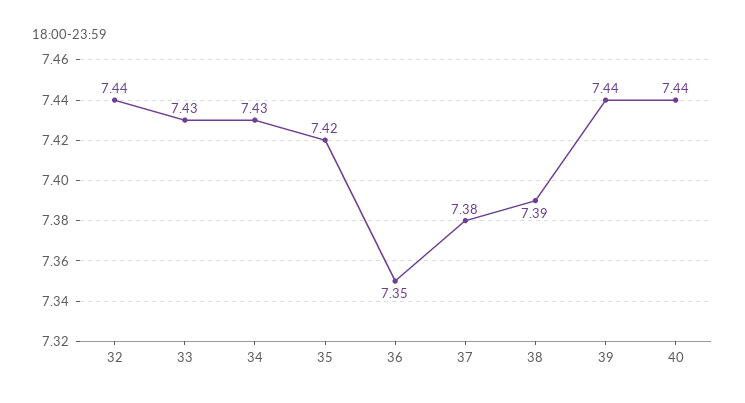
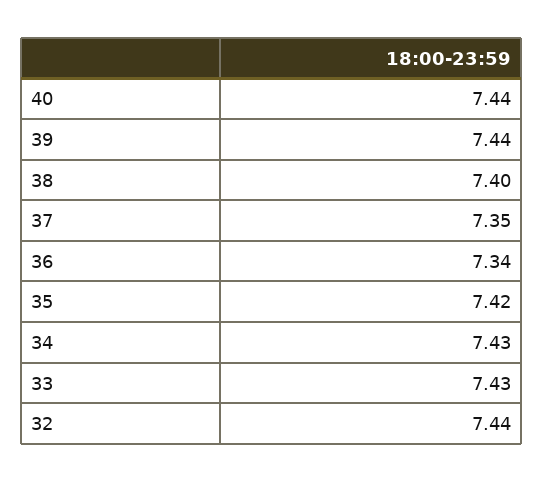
36: 7.35 -> 7.34
37: 7.38 -> 7.35
38: 7.39 -> 7.4

